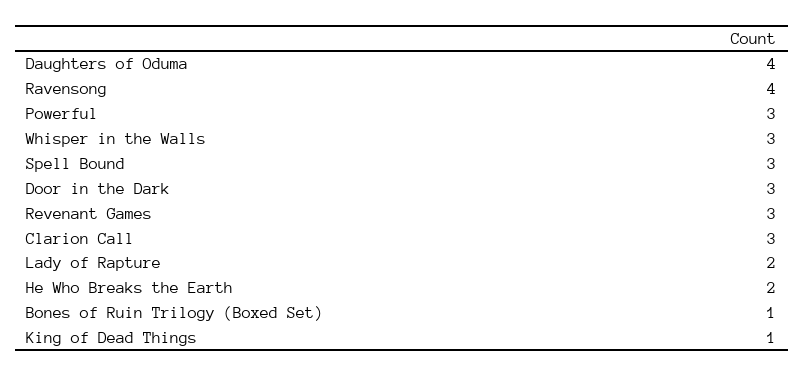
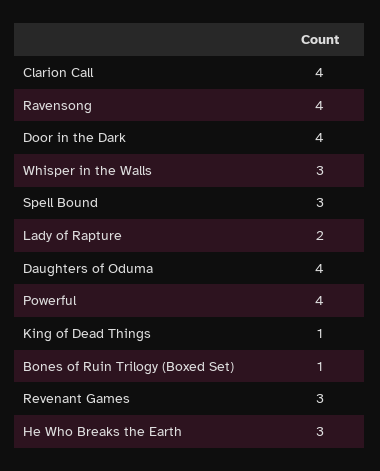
Powerful: 3 -> 4
Door in the Dark: 3 -> 4
Clarion Call: 3 -> 4
He Who Breaks the Earth: 2 -> 3

